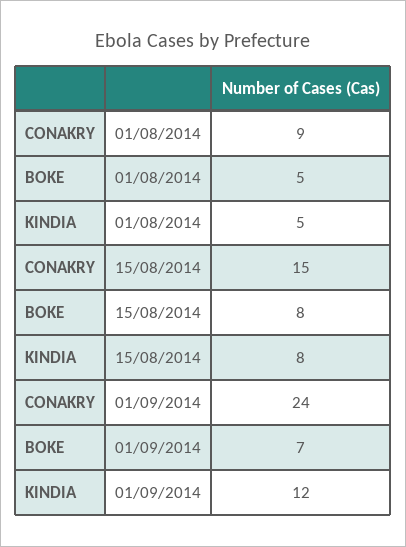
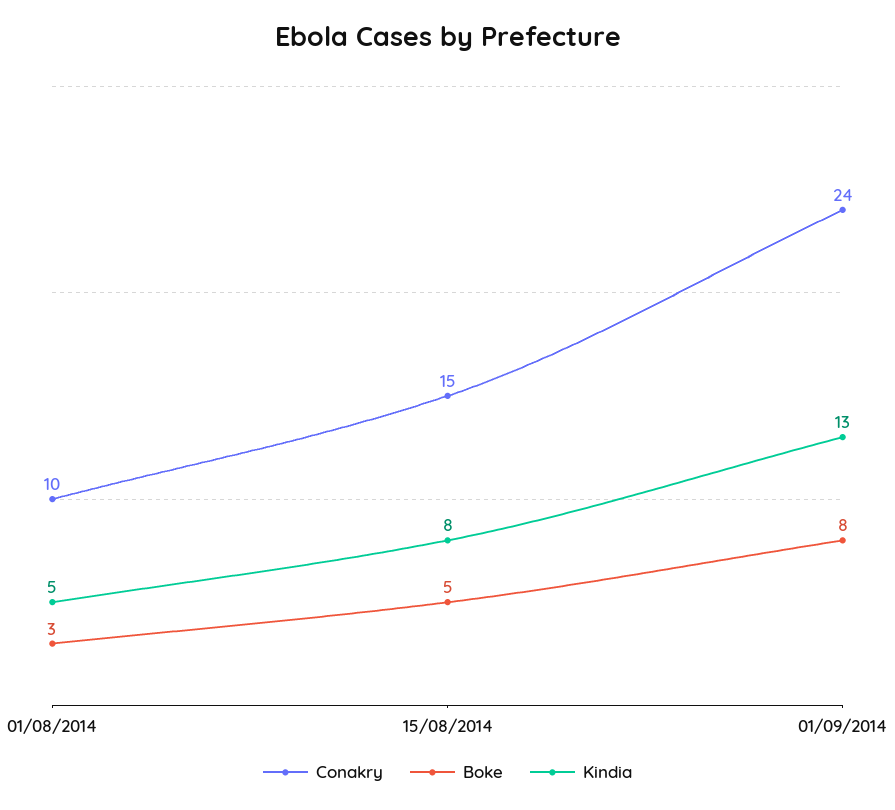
CONAKRY, 01/08/2014: 9 -> 10
BOKE, 01/08/2014: 5 -> 3
BOKE, 15/08/2014: 8 -> 5
BOKE, 01/09/2014: 7 -> 8
KINDIA, 01/09/2014: 12 -> 13

